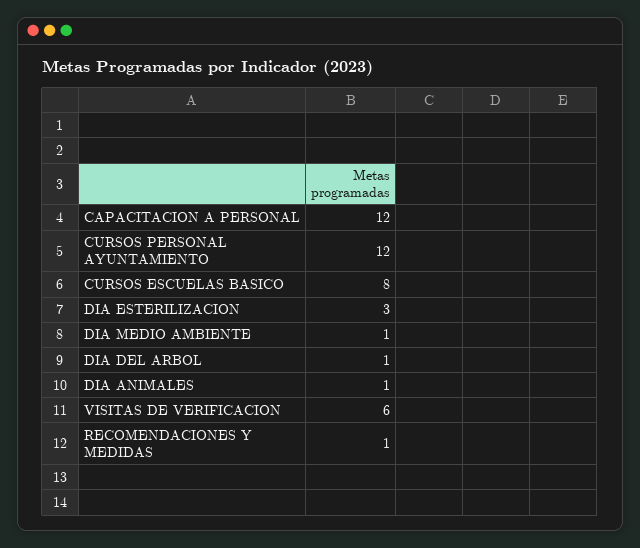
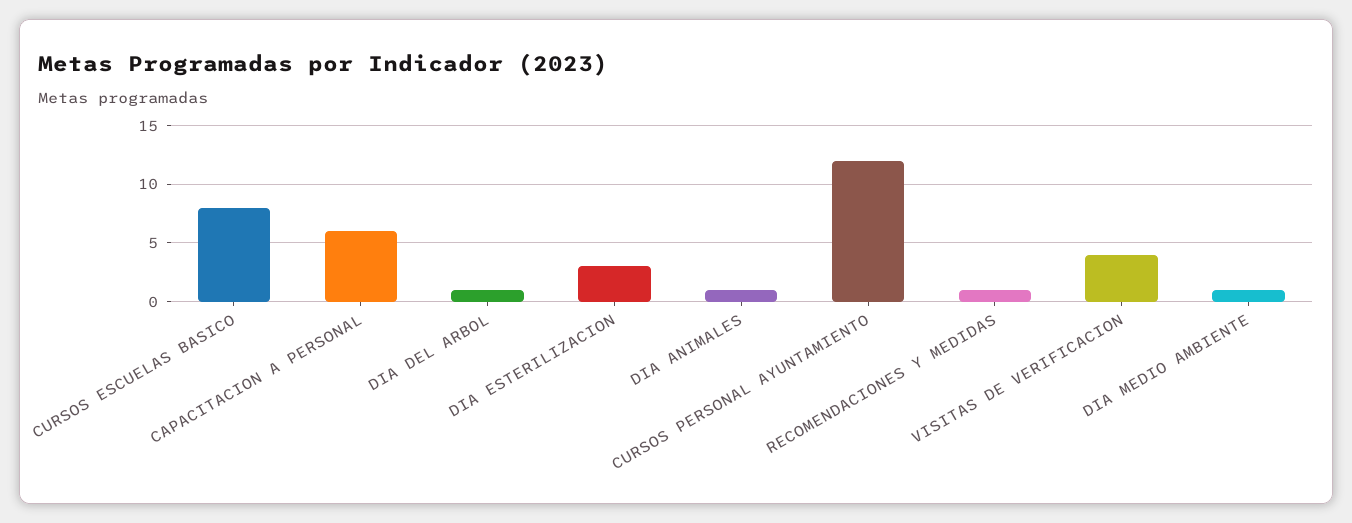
CAPACITACION A PERSONAL: 12 -> 6
VISITAS DE VERIFICACION: 6 -> 4

